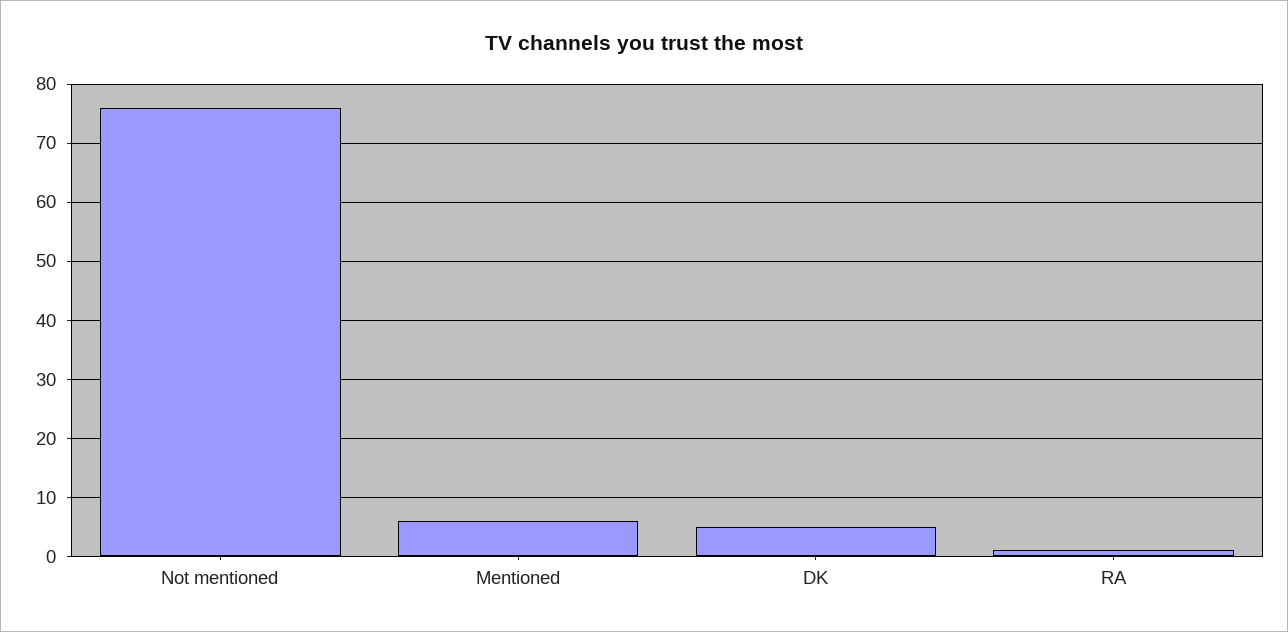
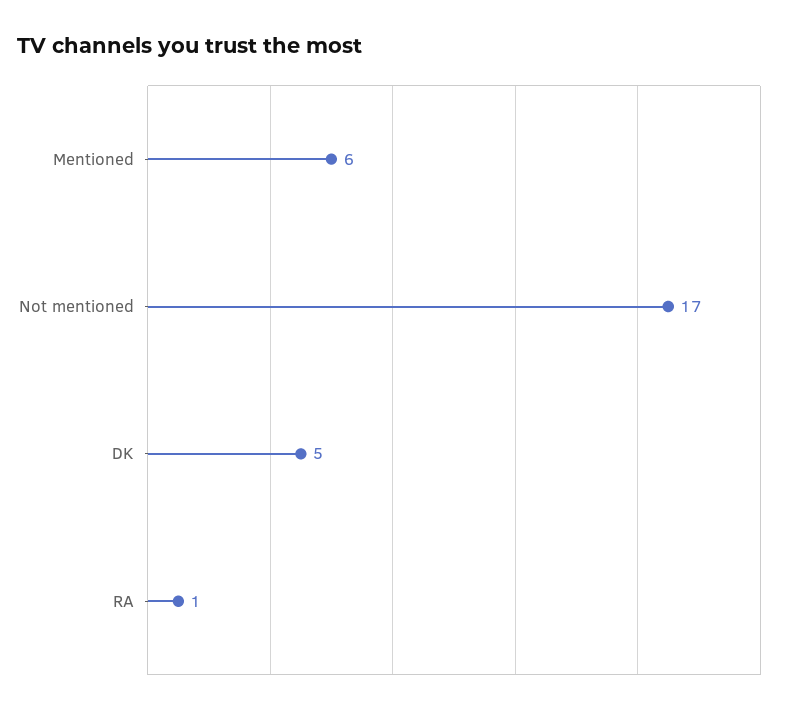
Not mentioned: 75 -> 17

